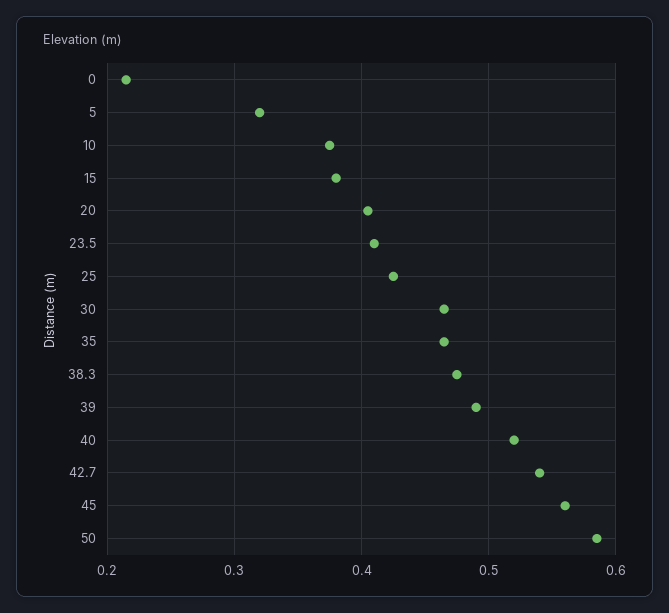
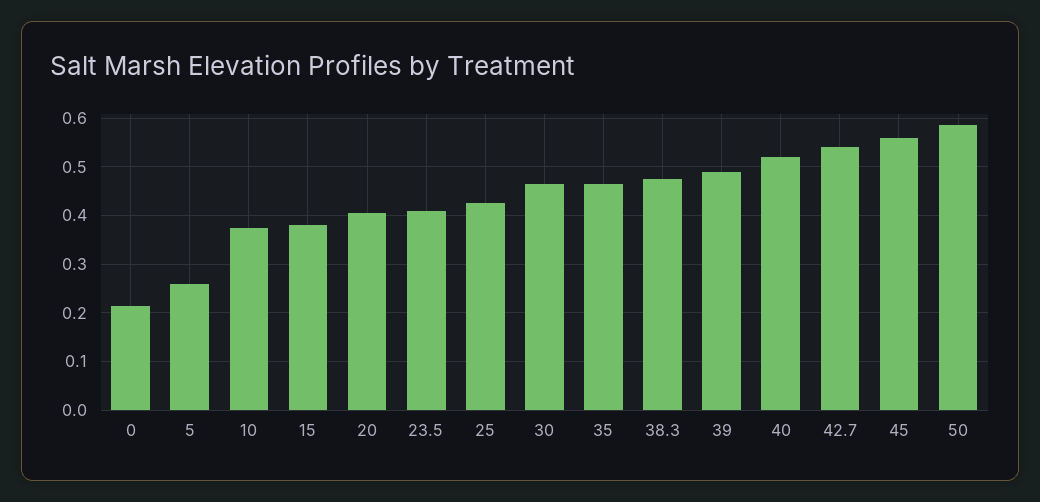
5: 0.32 -> 0.26

